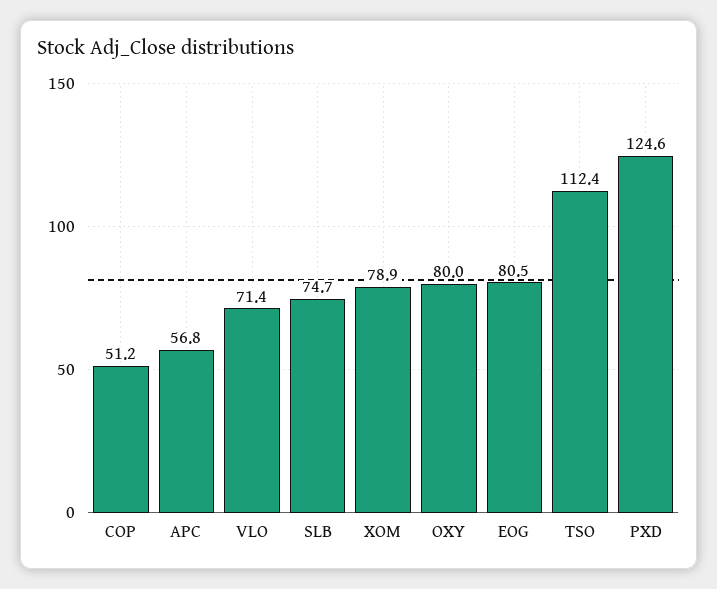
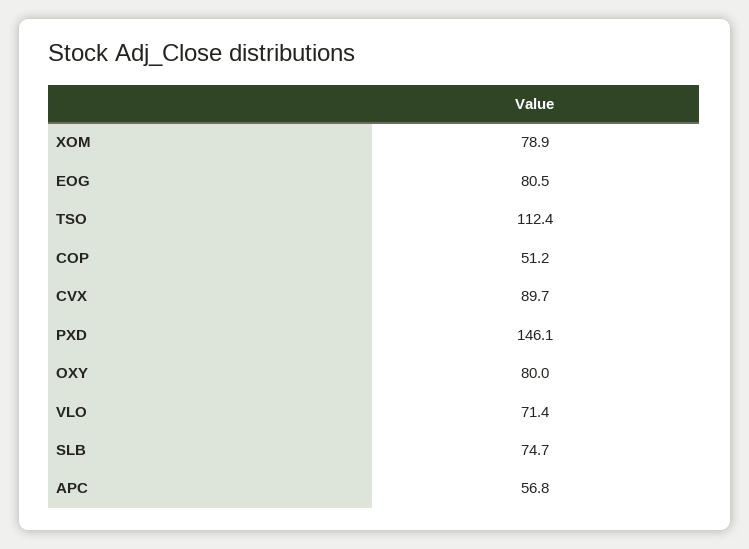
PXD: 124.6 -> 146.1
CVX: none -> 89.7

